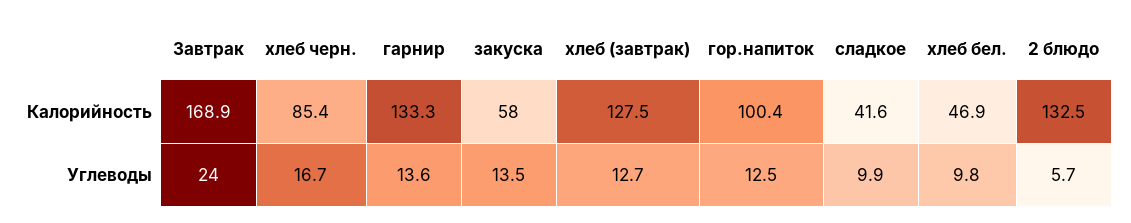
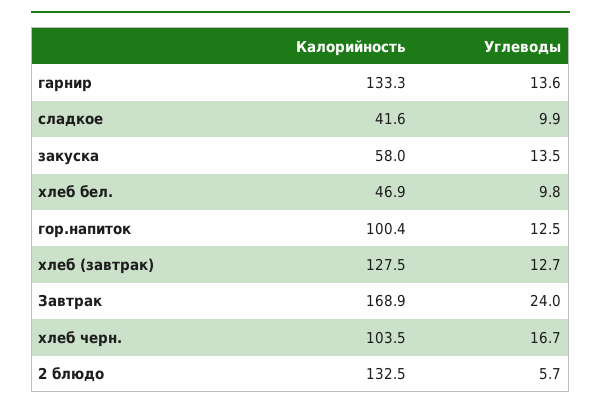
хлеб черн., Калорийность: 85.4 -> 103.5

